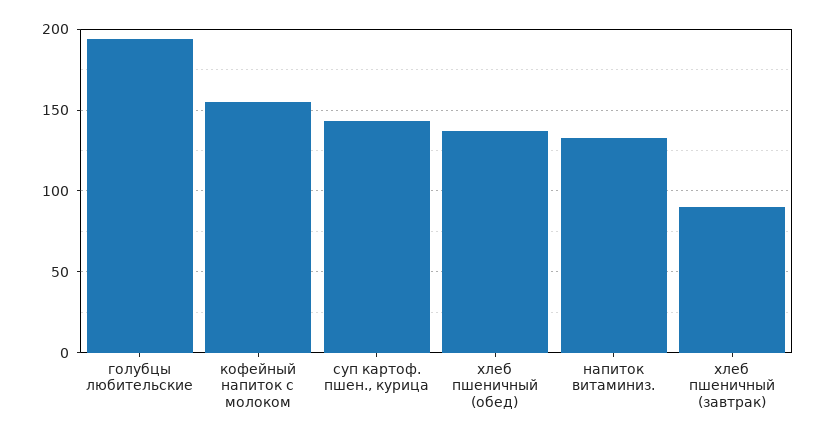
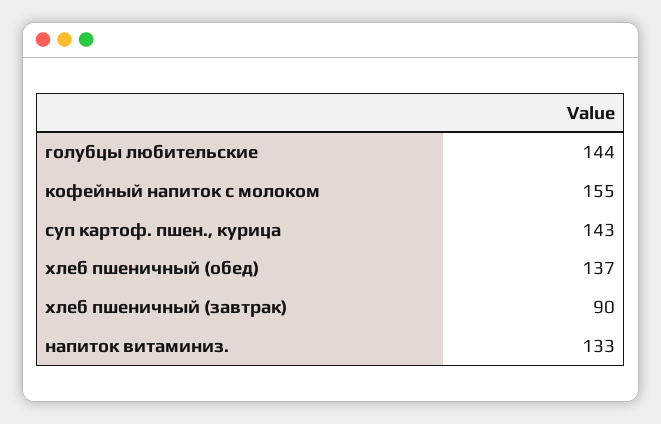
голубцы любительские: 195 -> 144

